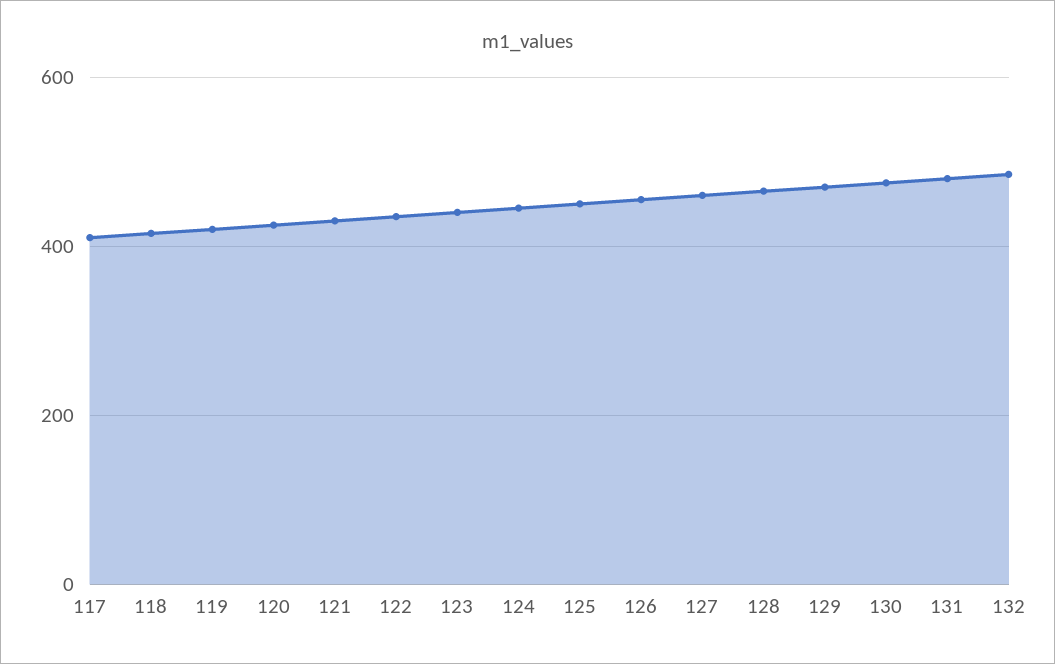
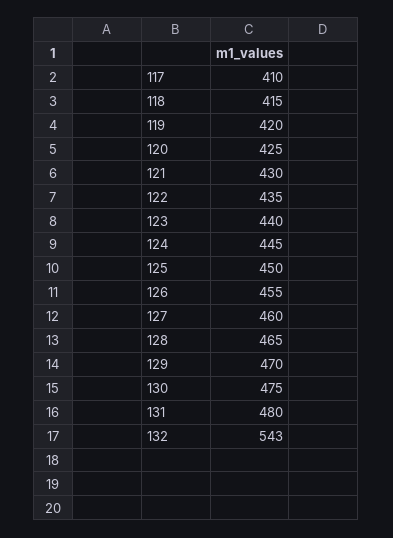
132: 480 -> 543

